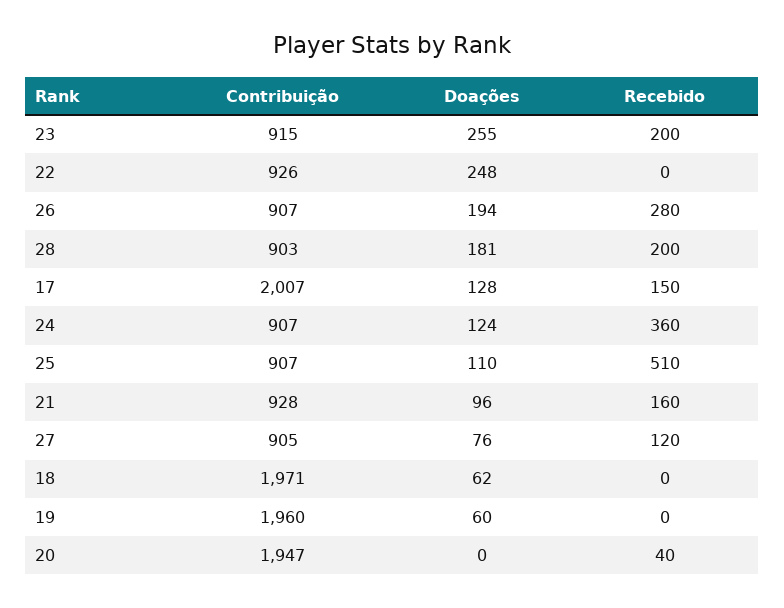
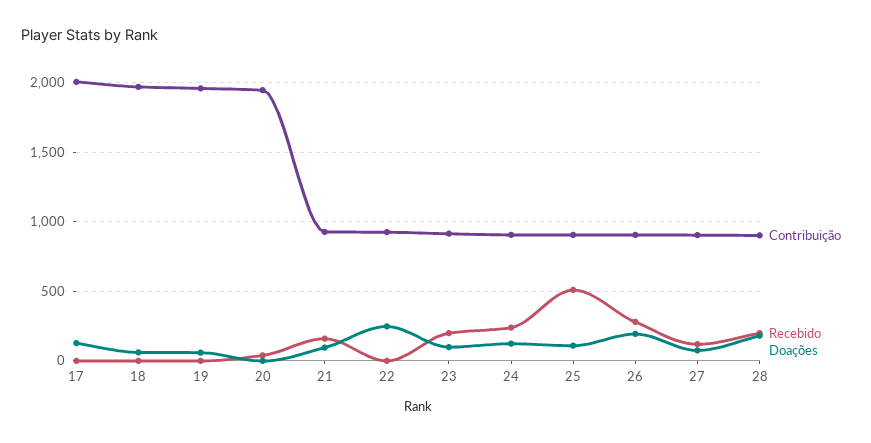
Doações, 23: 255 -> 100
Recebido, 17: 150 -> 0
Recebido, 24: 360 -> 250

